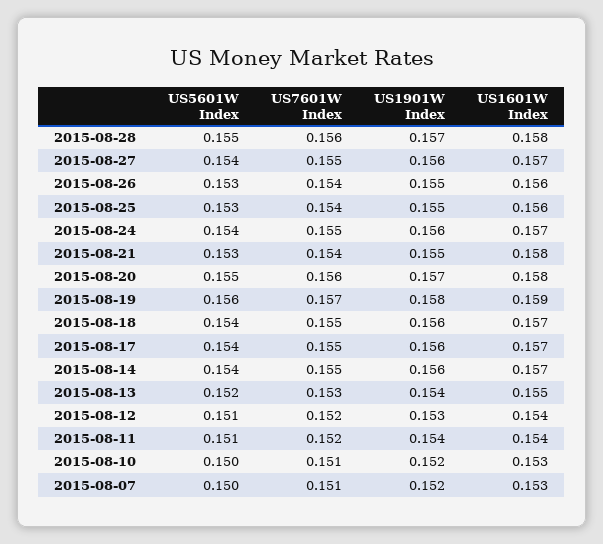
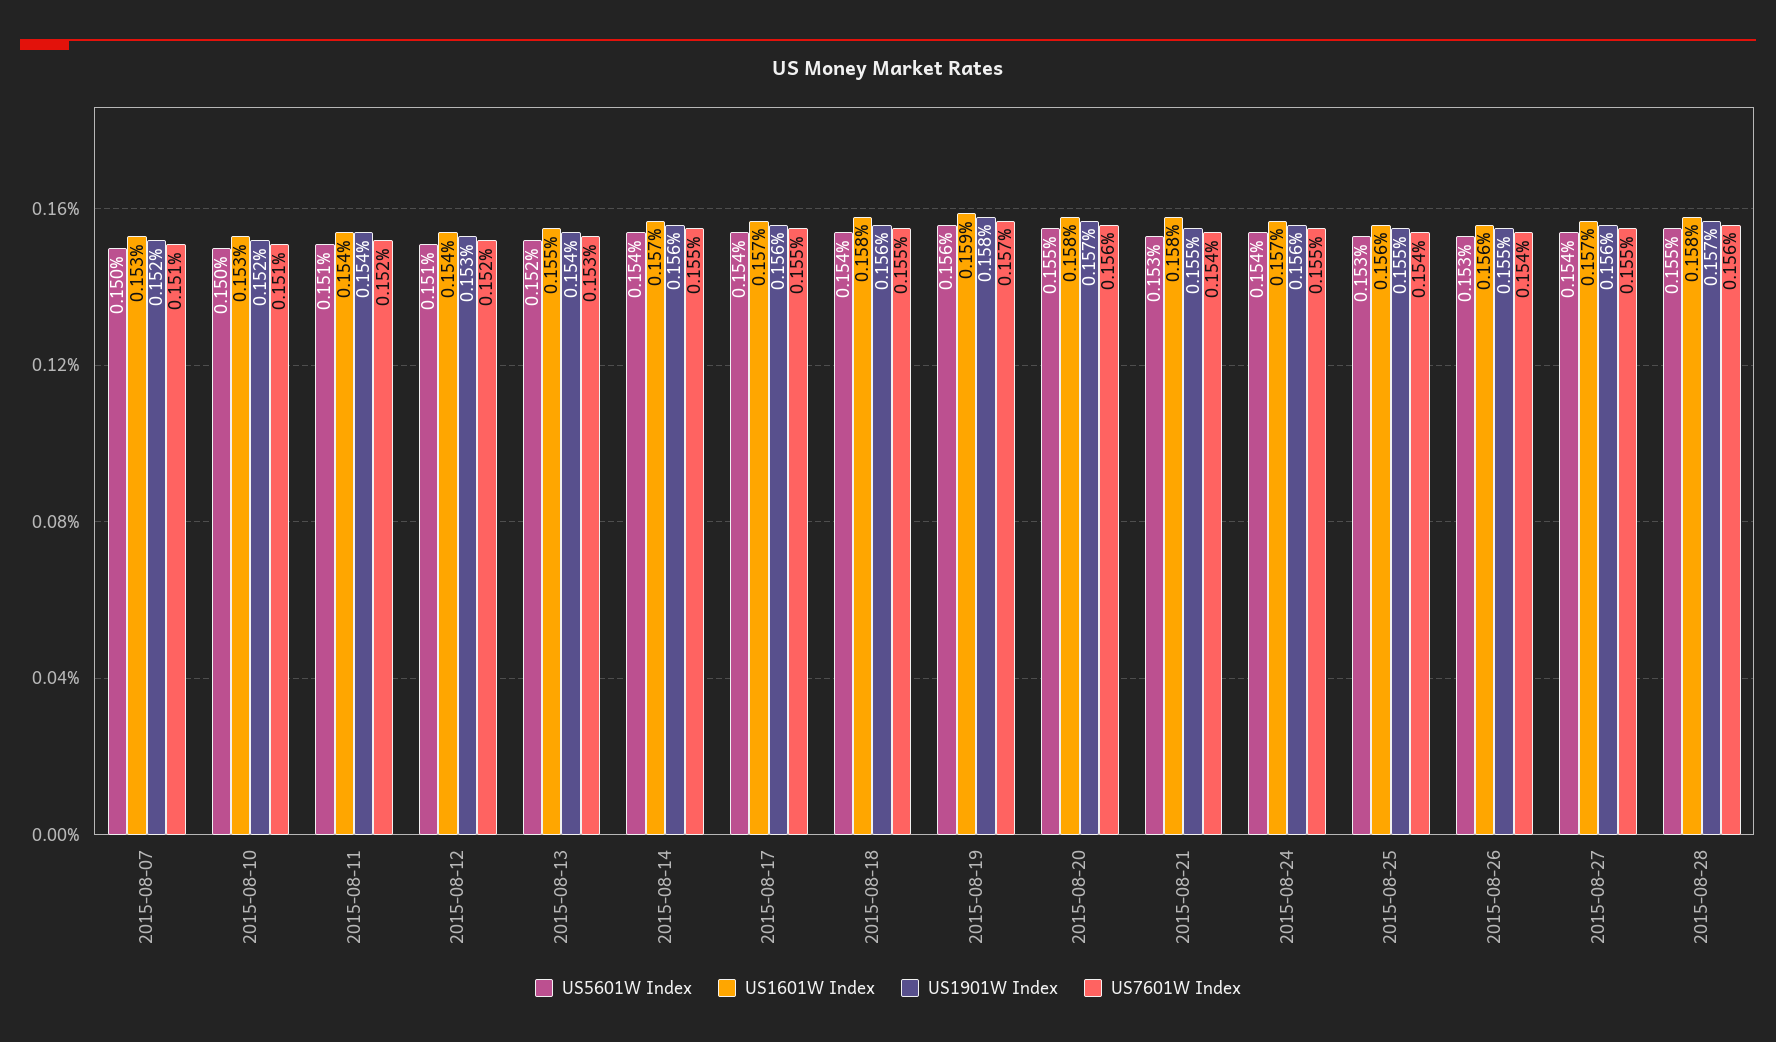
US1601W Index, 2015-08-18: 0.157 -> 0.158

